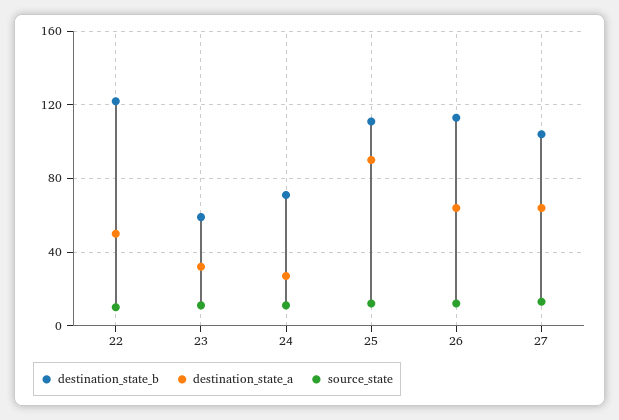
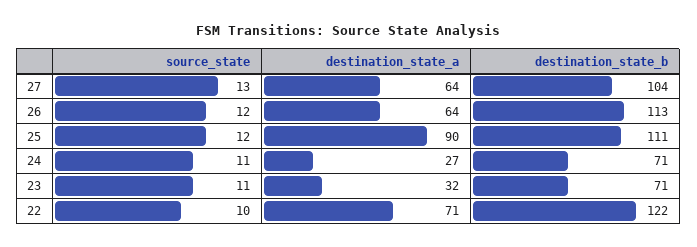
destination_state_a, 22: 50 -> 71
destination_state_b, 23: 60 -> 71

